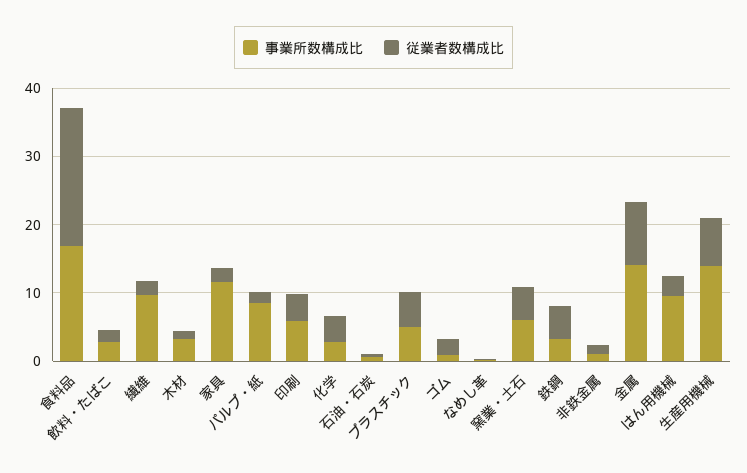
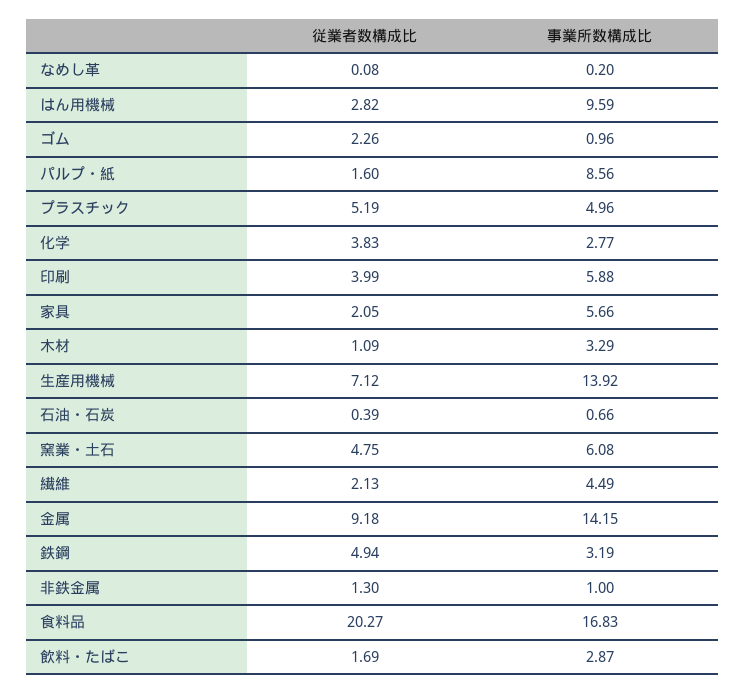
事業所数構成比, 繊維: 10 -> 4.49
事業所数構成比, 家具: 12 -> 5.66

